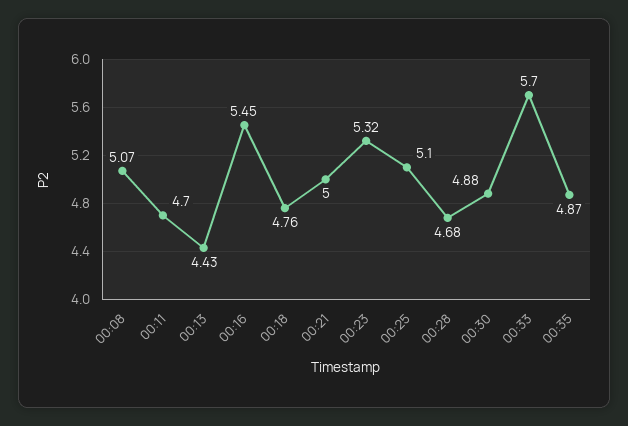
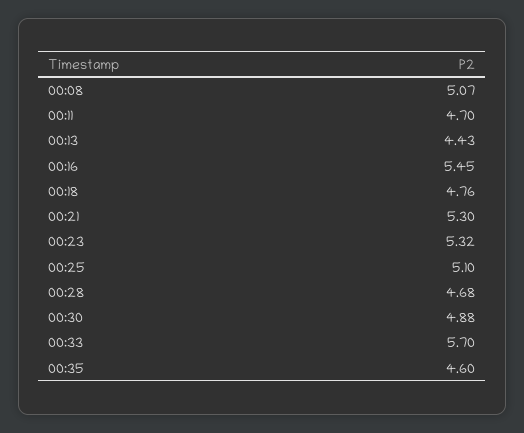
00:21: 5 -> 5.3
00:35: 4.87 -> 4.6

